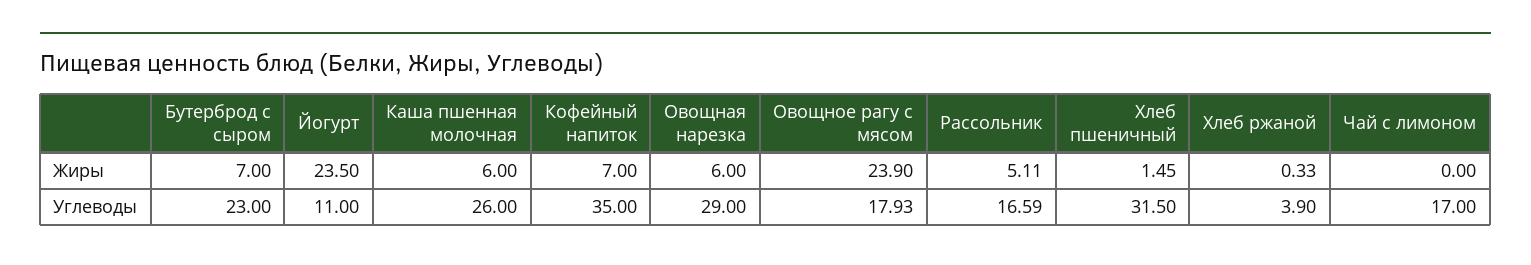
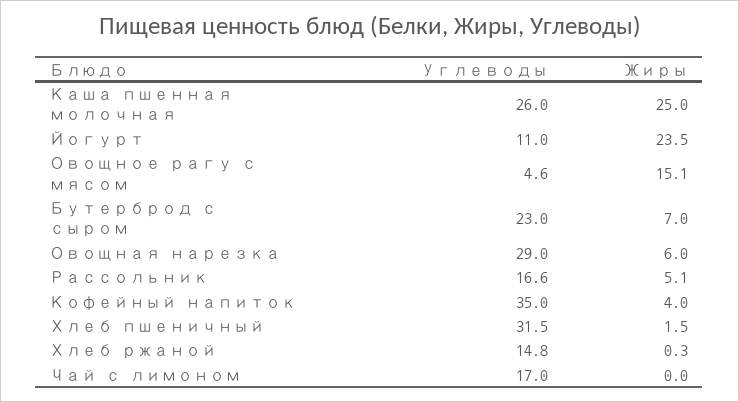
Каша пшенная молочная, Жиры: 6 -> 25
Кофейный напиток, Жиры: 7 -> 4
Овощное рагу с мясом, Жиры: 23.9 -> 15.1
Овощное рагу с мясом, Углеводы: 17.93 -> 4.6
Хлеб ржаной, Углеводы: 3.9 -> 14.8

